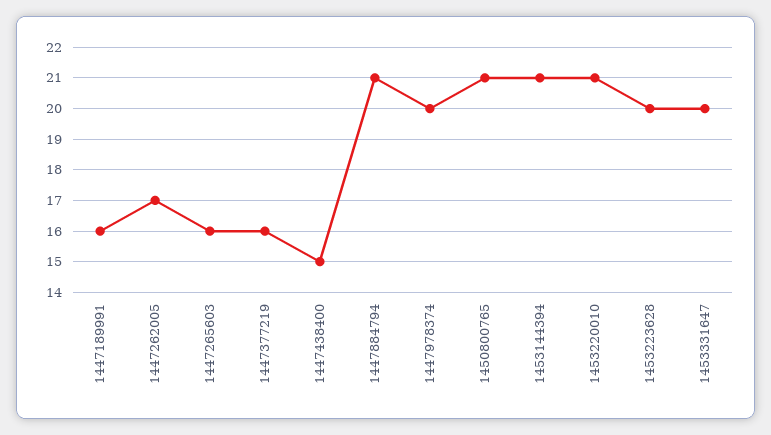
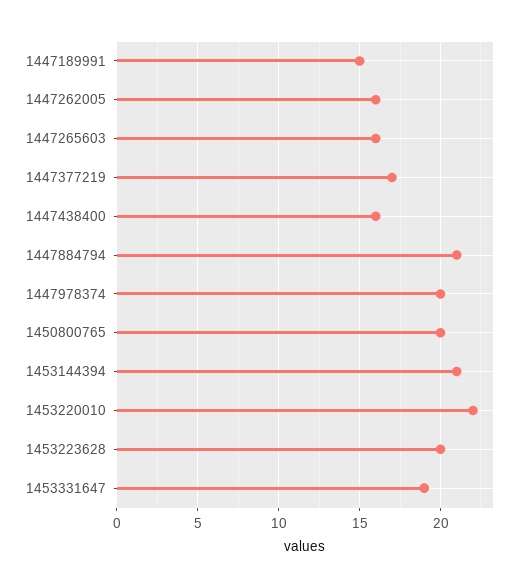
1447189991: 16 -> 15
1447262005: 17 -> 16
1447377219: 16 -> 17
1447438400: 15 -> 16
1450800765: 21 -> 20
1453220010: 21 -> 22
1453331647: 20 -> 19

